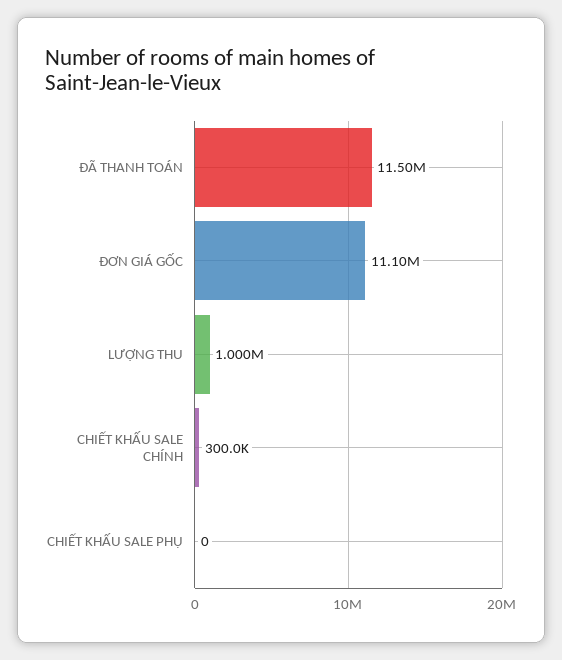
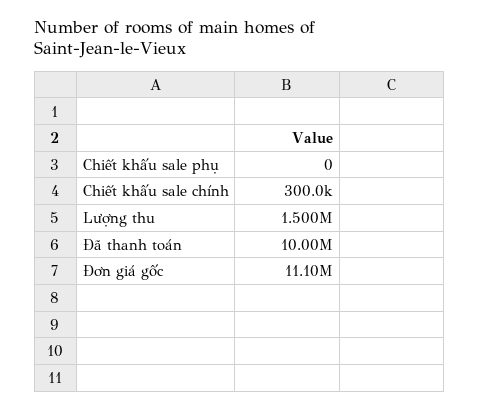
ĐÃ THANH TOÁN: 11500000 -> 10000000
LƯỢNG THU: 1000000 -> 1500000

